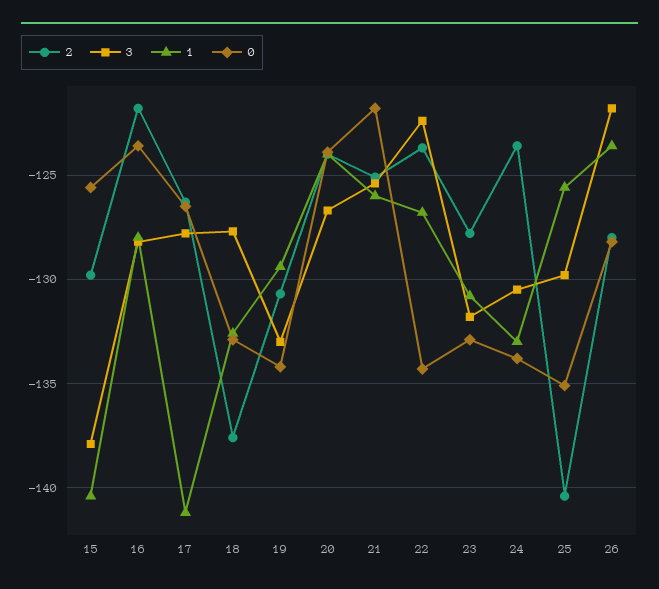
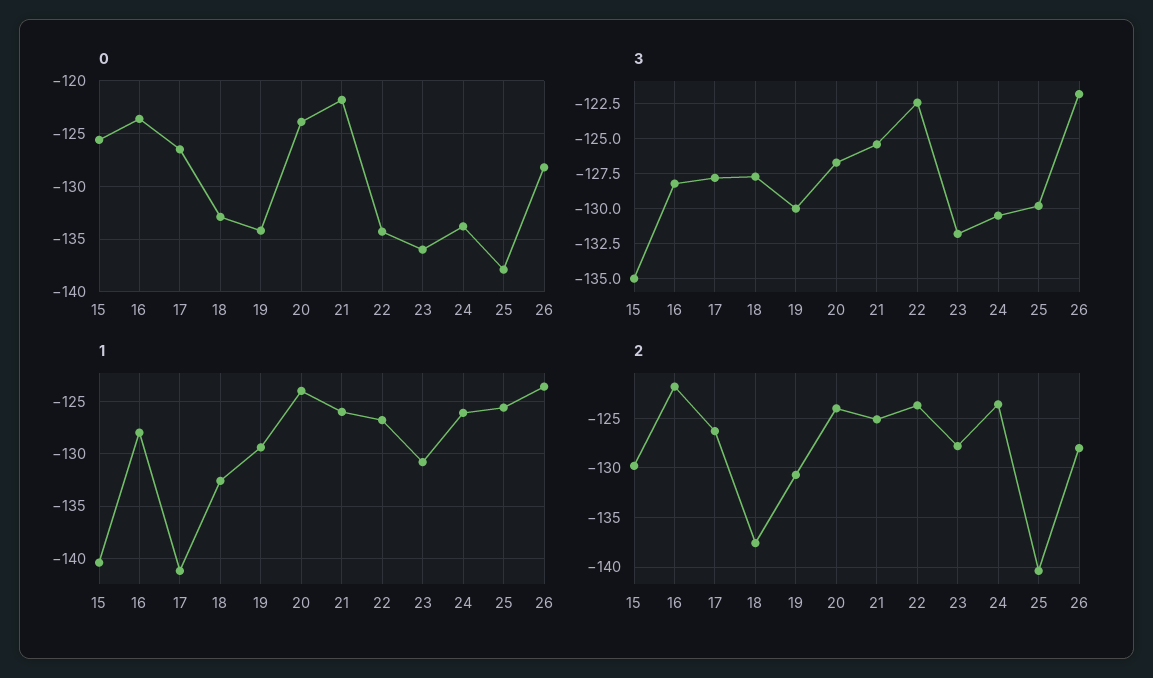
3, 15: -138 -> -135
3, 19: -133 -> -130
0, 23: -133 -> -136
1, 24: -133 -> -126
0, 25: -135 -> -138

